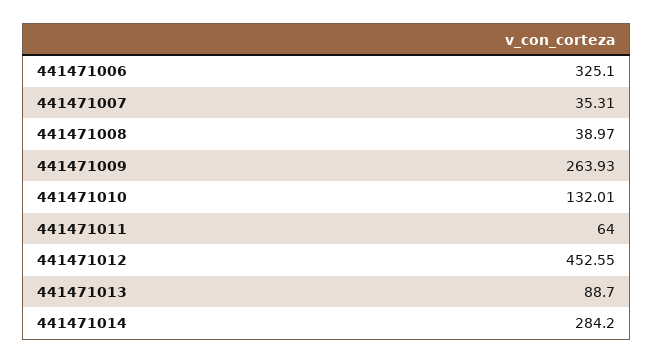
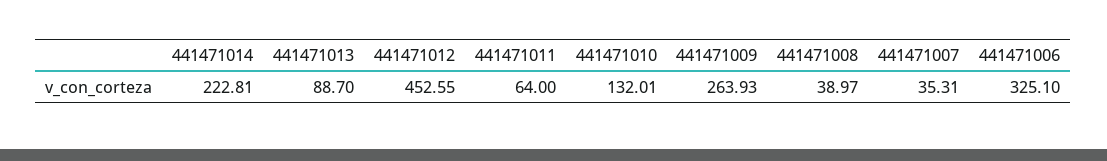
441471014: 284.2 -> 222.81

